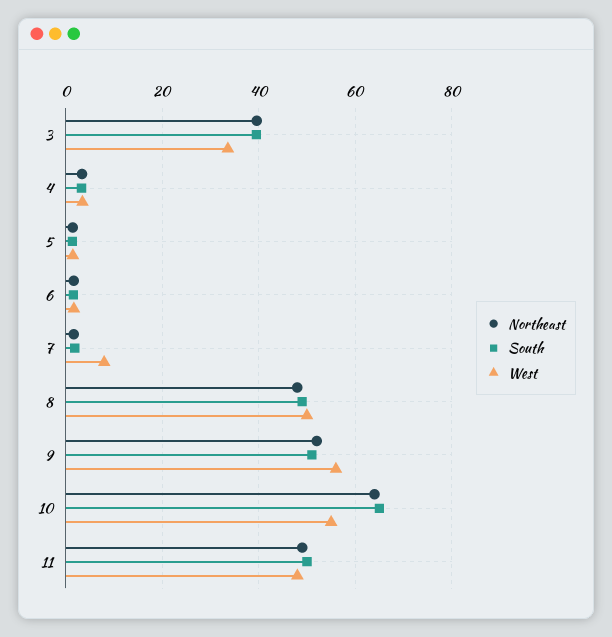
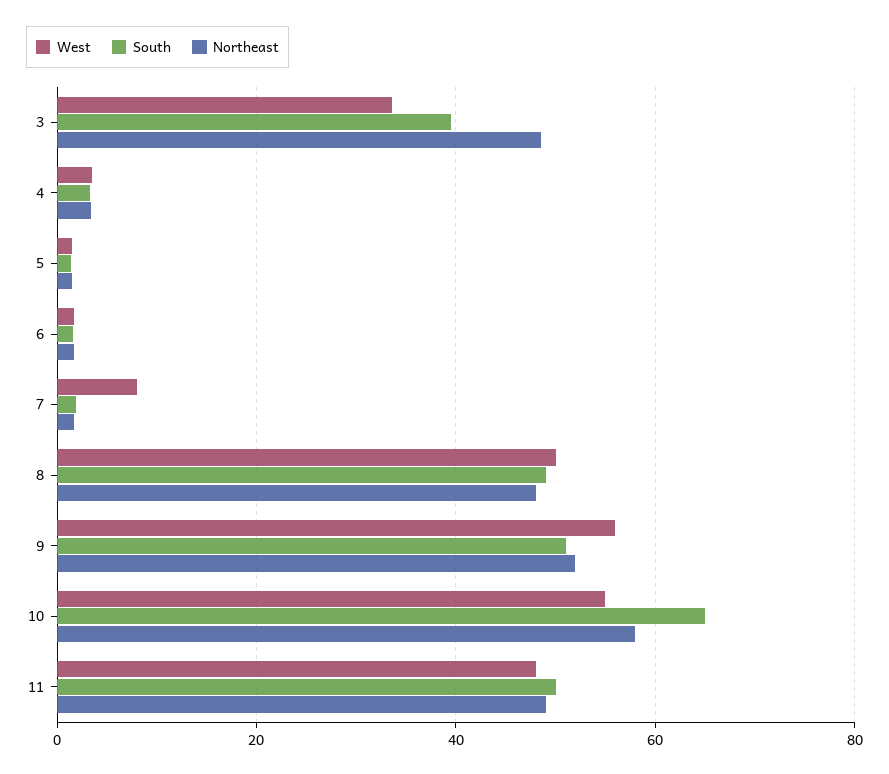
Northeast, 3: 40 -> 48
Northeast, 10: 64 -> 58

